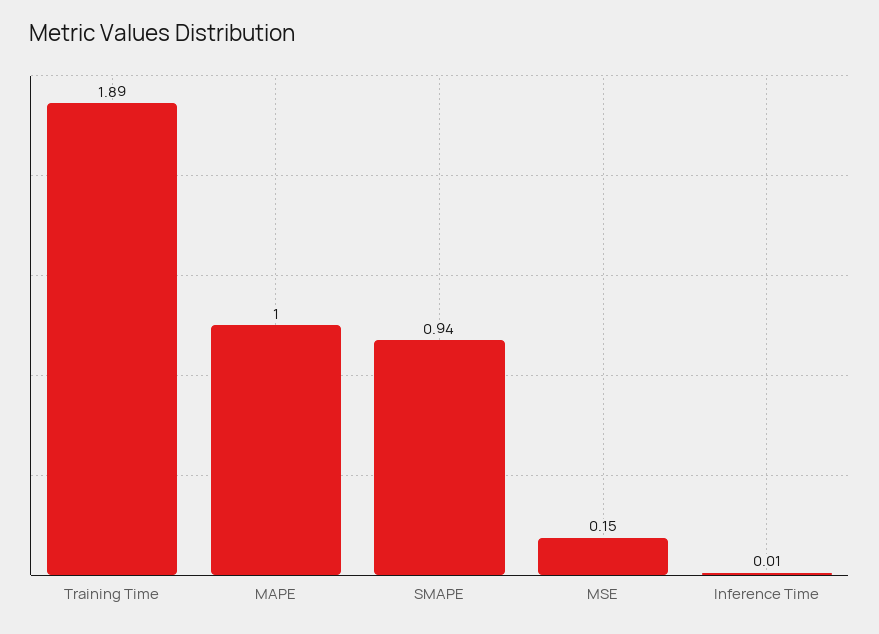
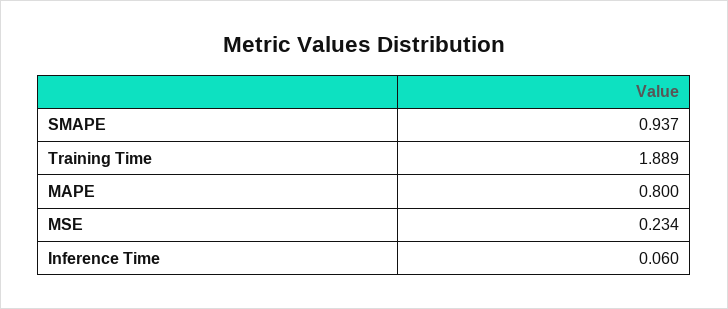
MAPE: 1 -> 0.8
MSE: 0.15 -> 0.234
Inference Time: 0.01 -> 0.06

